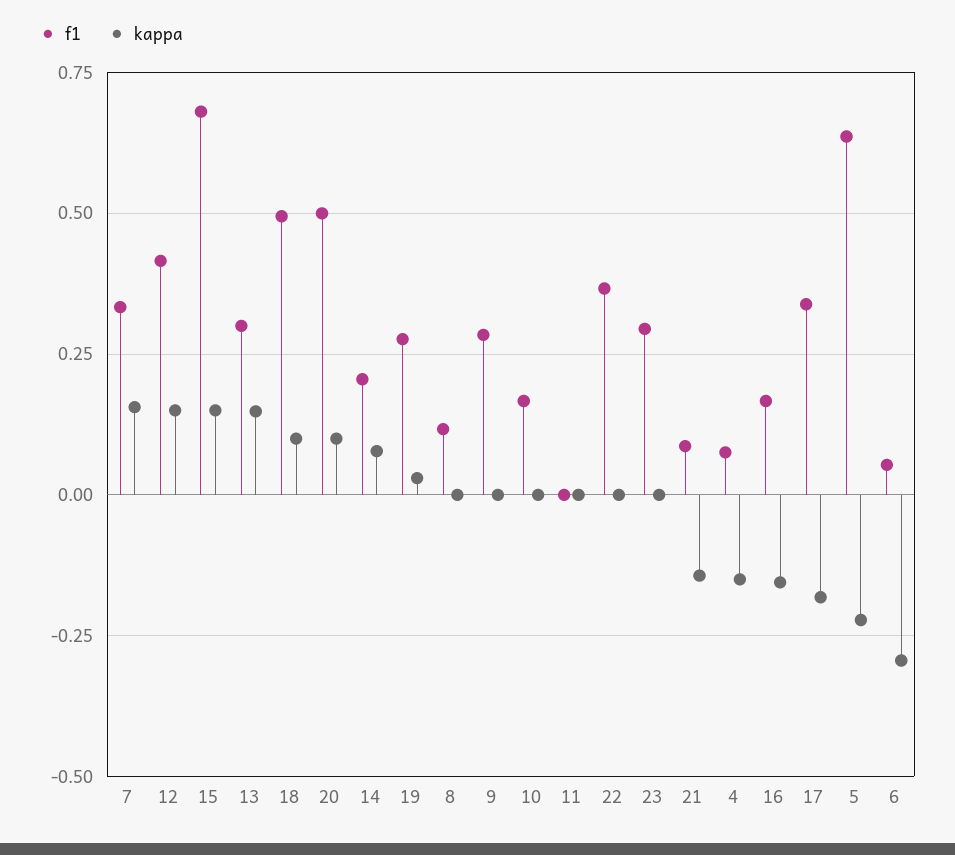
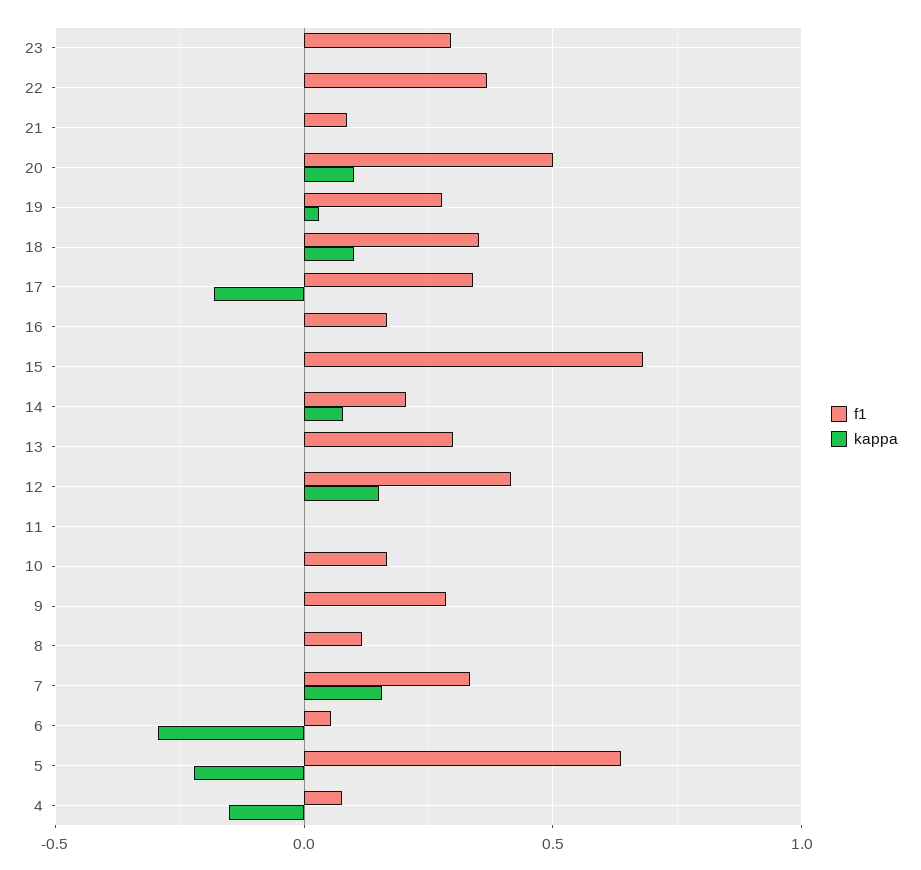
kappa, 15: 0.15 -> 0
kappa, 13: 0.15 -> 0
f1, 18: 0.5 -> 0.35
kappa, 21: -0.15 -> 0
kappa, 16: -0.15 -> 0

